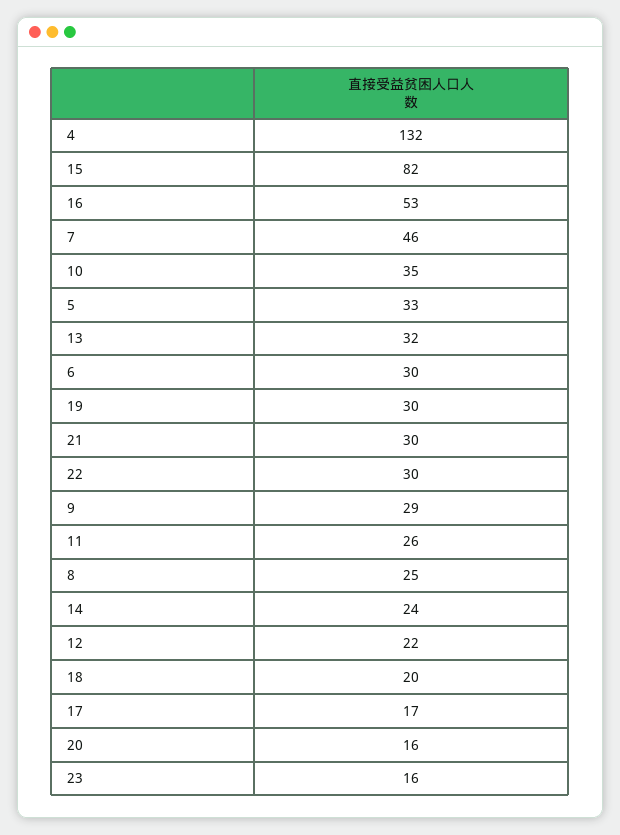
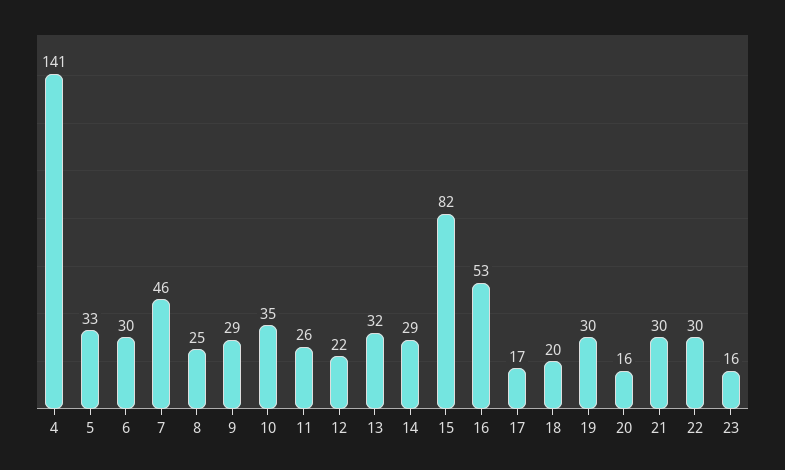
4: 132 -> 141
14: 24 -> 29

